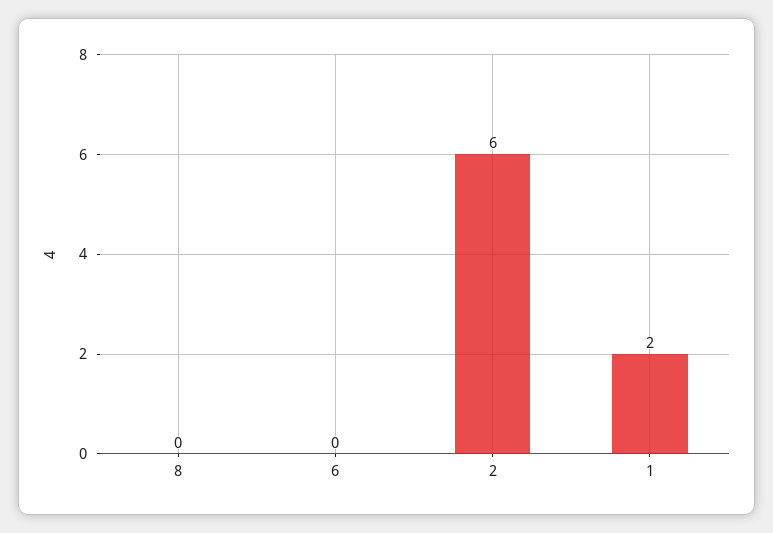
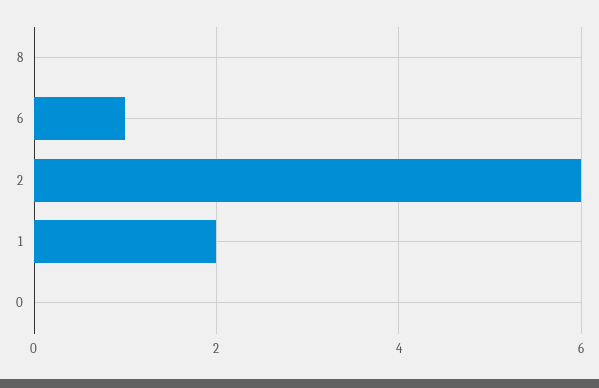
6: 0 -> 1
0: none -> 0

